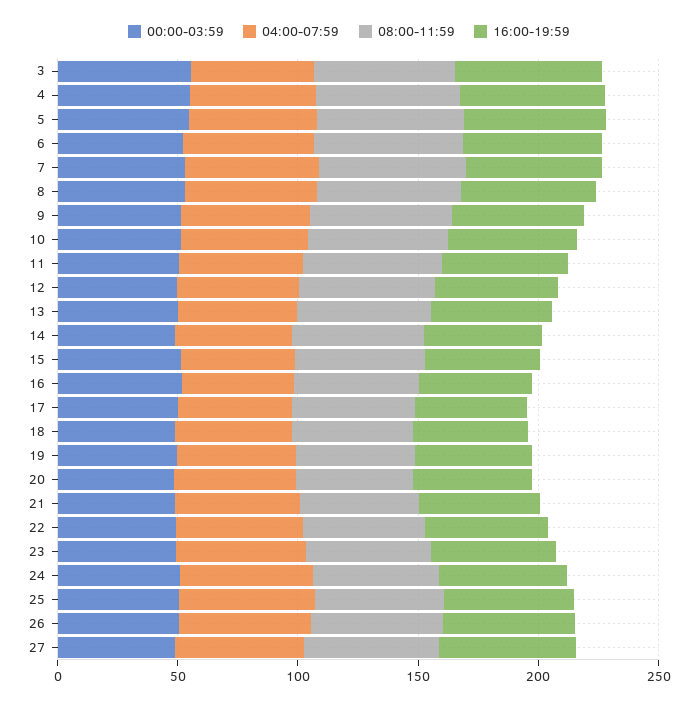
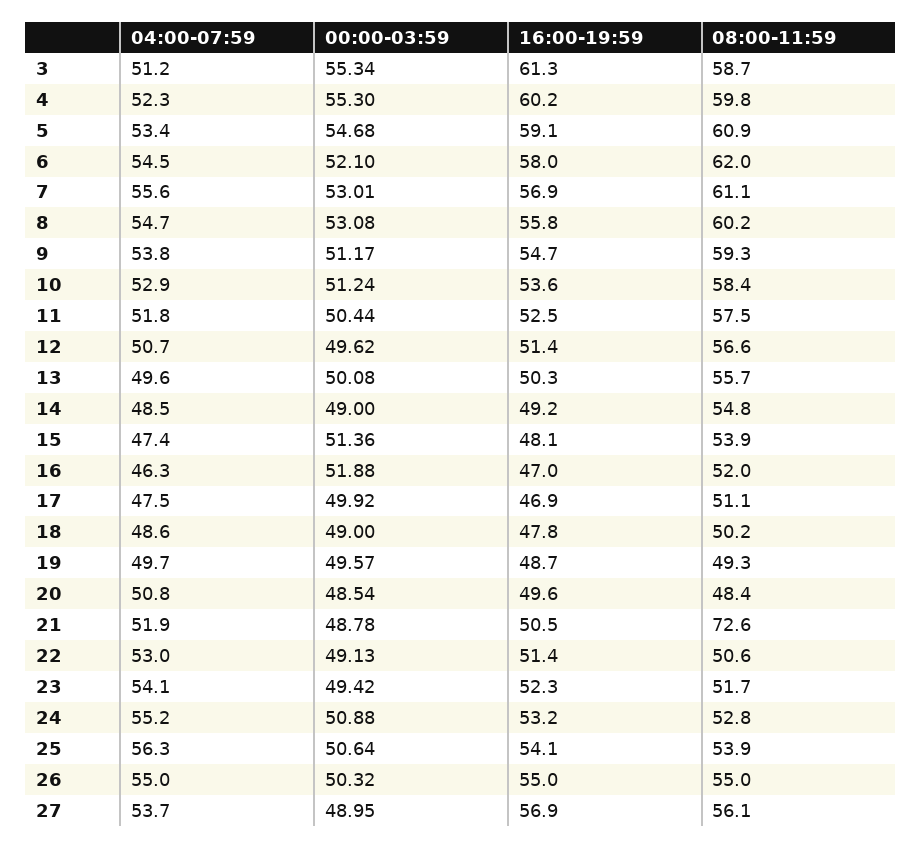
08:00-11:59, 21: 50 -> 72.6

